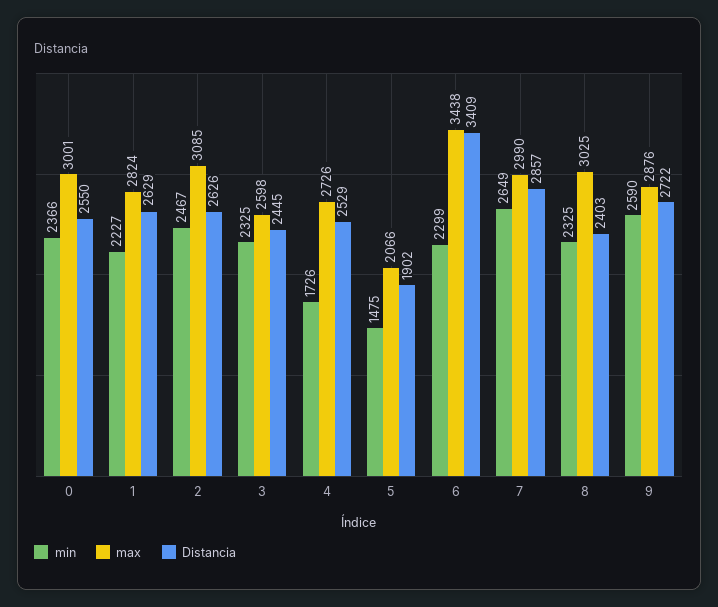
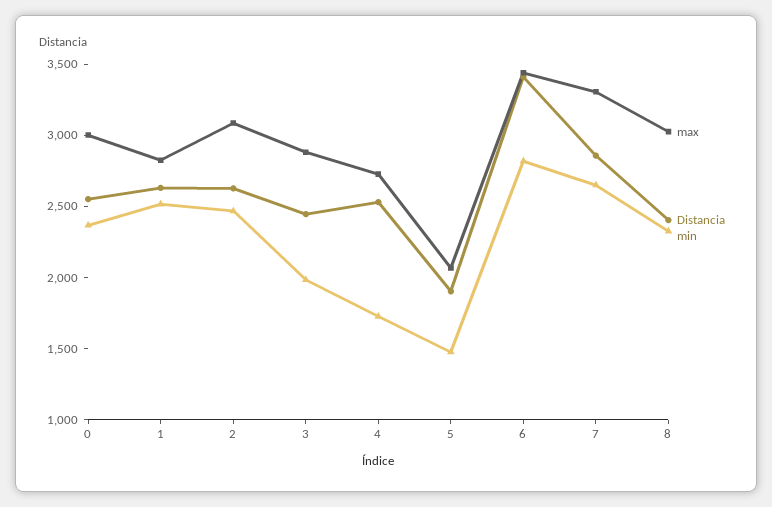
min, 1: 2227 -> 2500
min, 3: 2325 -> 2000
max, 3: 2598 -> 2900
min, 6: 2299 -> 2800
max, 7: 2990 -> 3300
min, 9: 2590 -> none
max, 9: 2876 -> none
Distancia, 9: 2722 -> none

